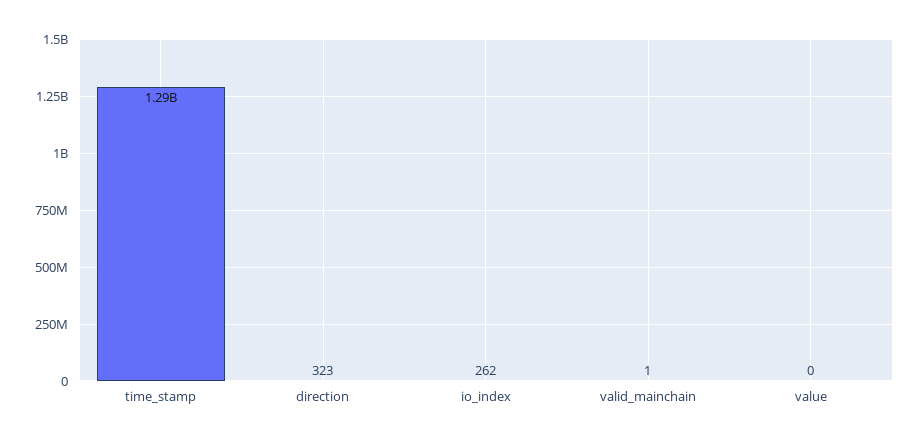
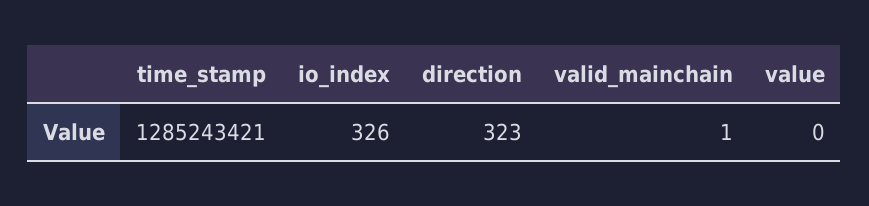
io_index: 262 -> 326

